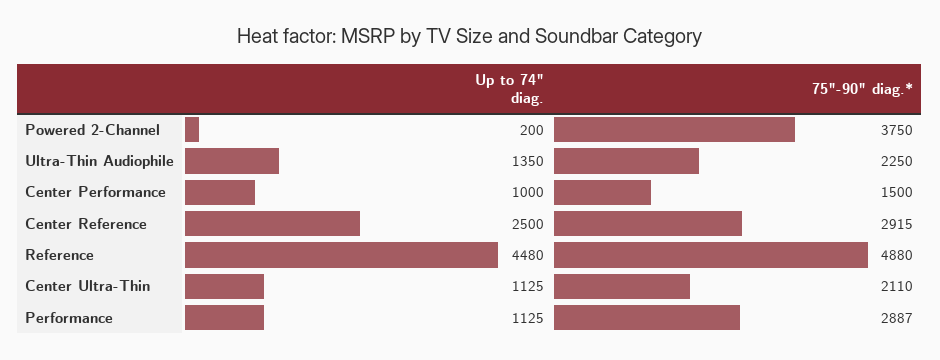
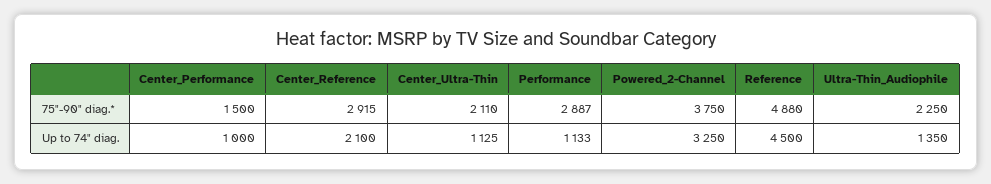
Up to 74" diag., Powered 2-Channel: 200 -> 3250
Up to 74" diag., Center Reference: 2500 -> 2100
Up to 74" diag., Reference: 4480 -> 4500
Up to 74" diag., Performance: 1125 -> 1133

